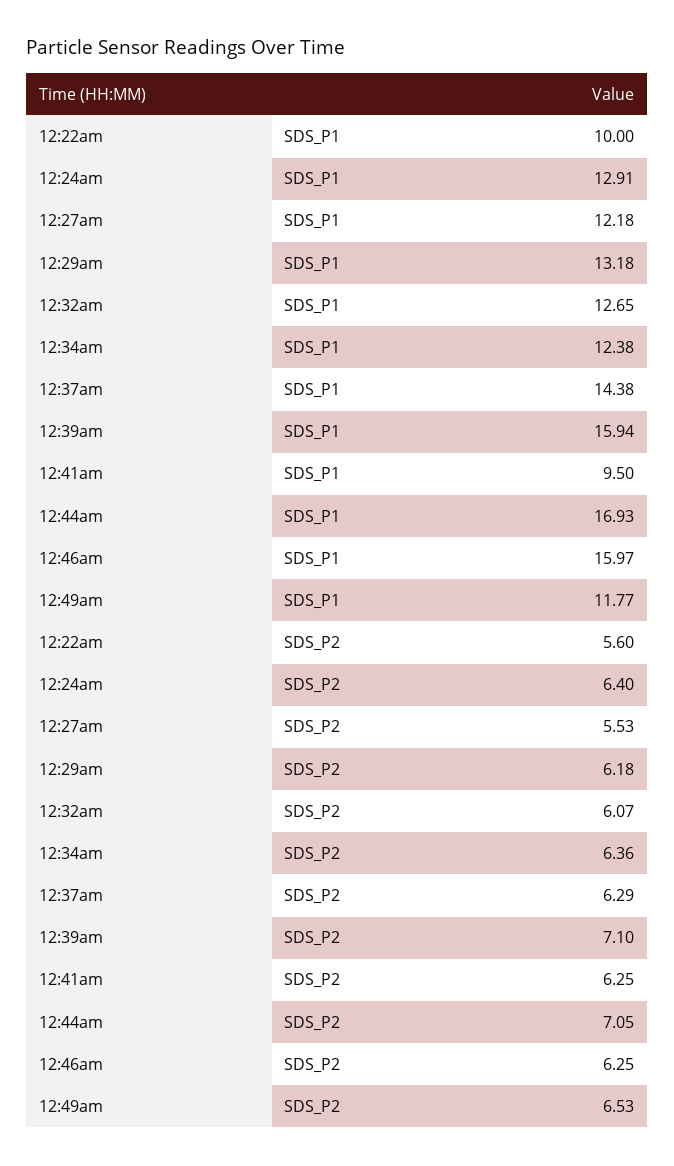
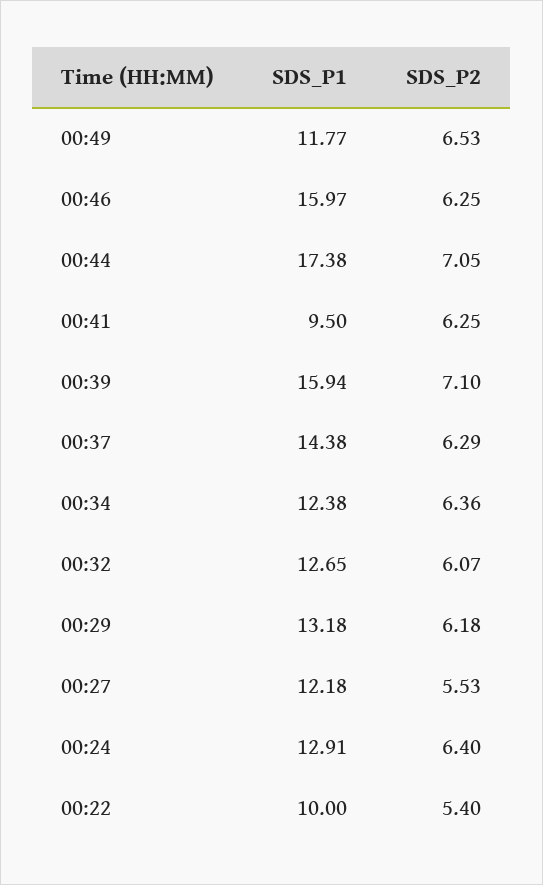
12:44am, SDS_P1: 16.93 -> 17.38
12:22am, SDS_P2: 5.6 -> 5.4

